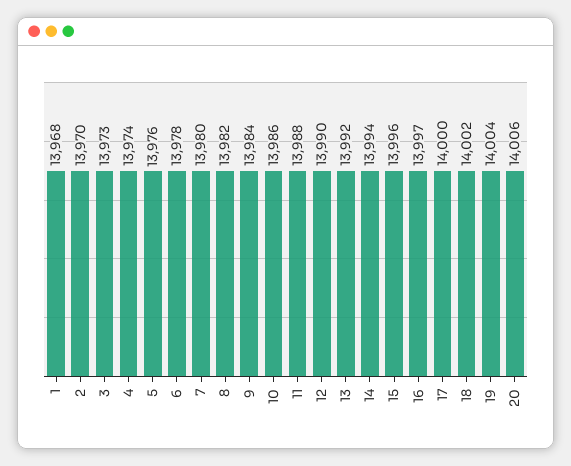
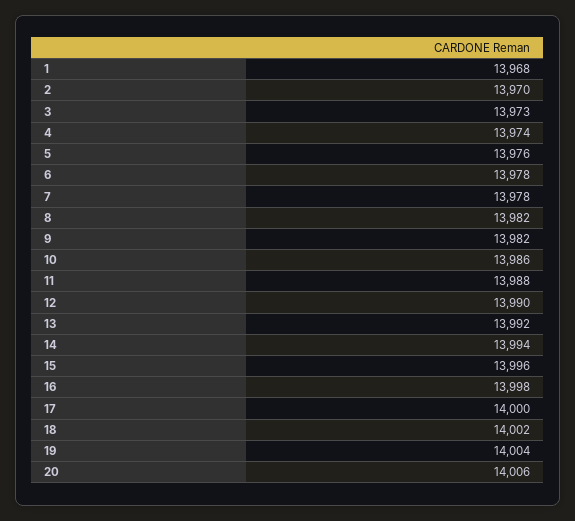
7: 13980 -> 13978
9: 13984 -> 13982
16: 13997 -> 13998

